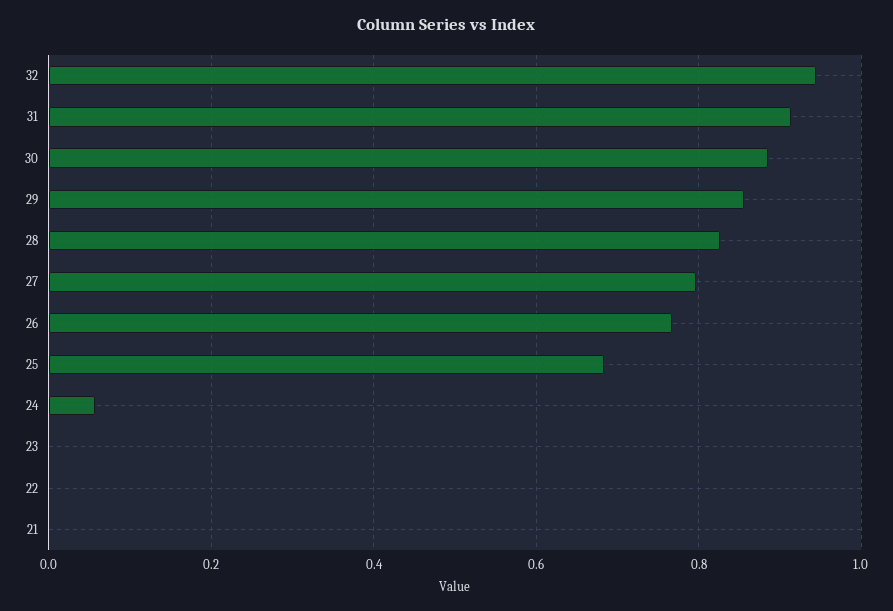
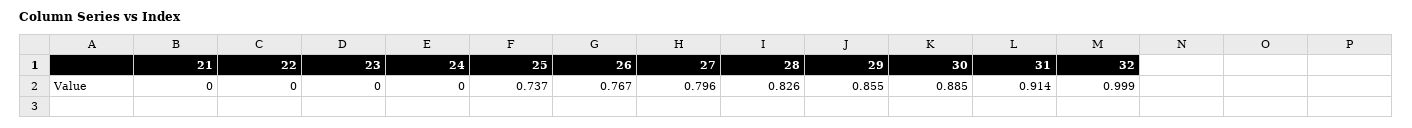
32: 0.94 -> 0.999
25: 0.68 -> 0.737
24: 0.06 -> 0

